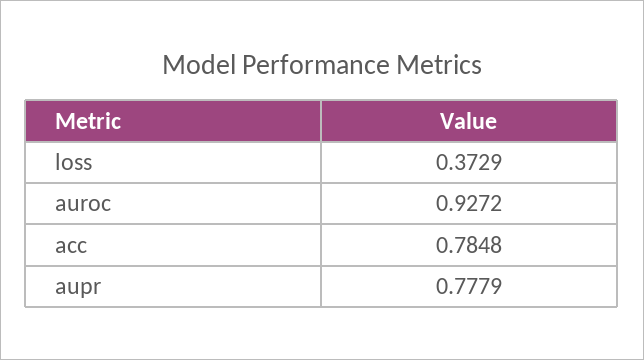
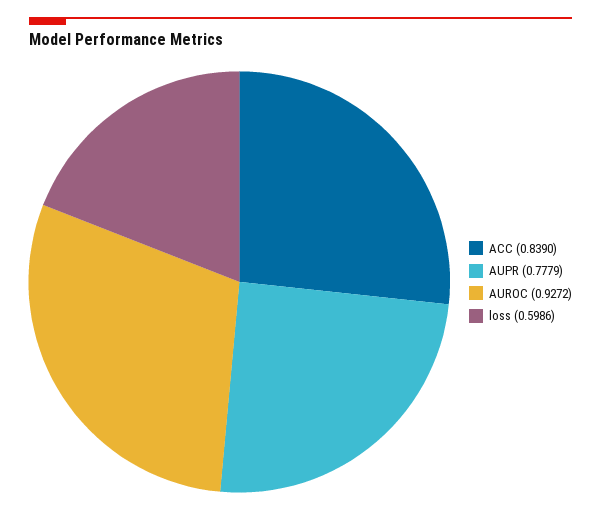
loss: 0.3729 -> 0.5986
acc: 0.7848 -> 0.839

